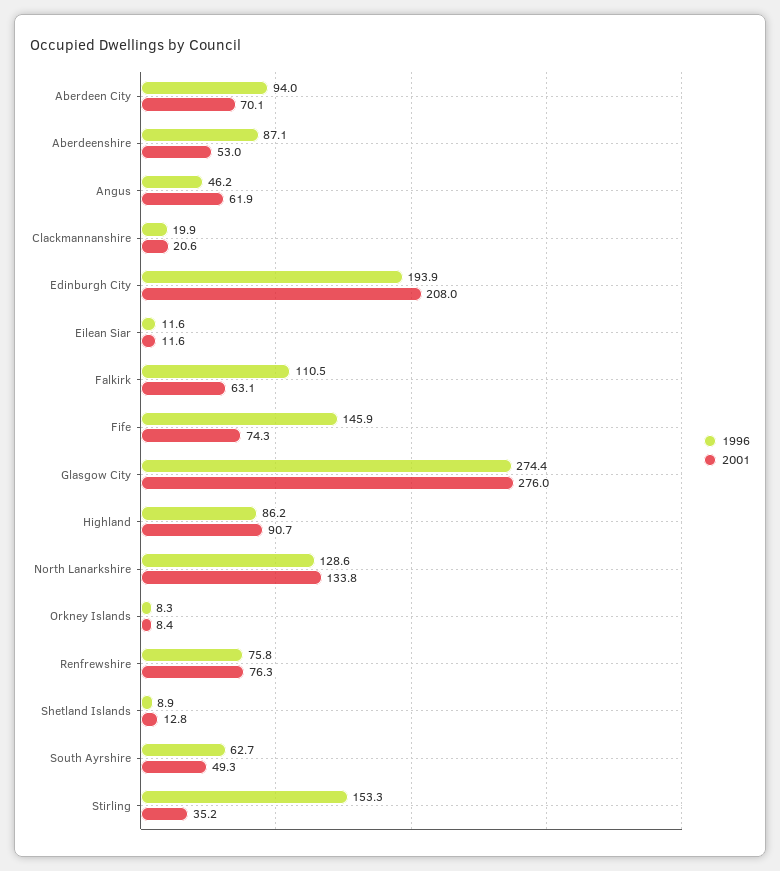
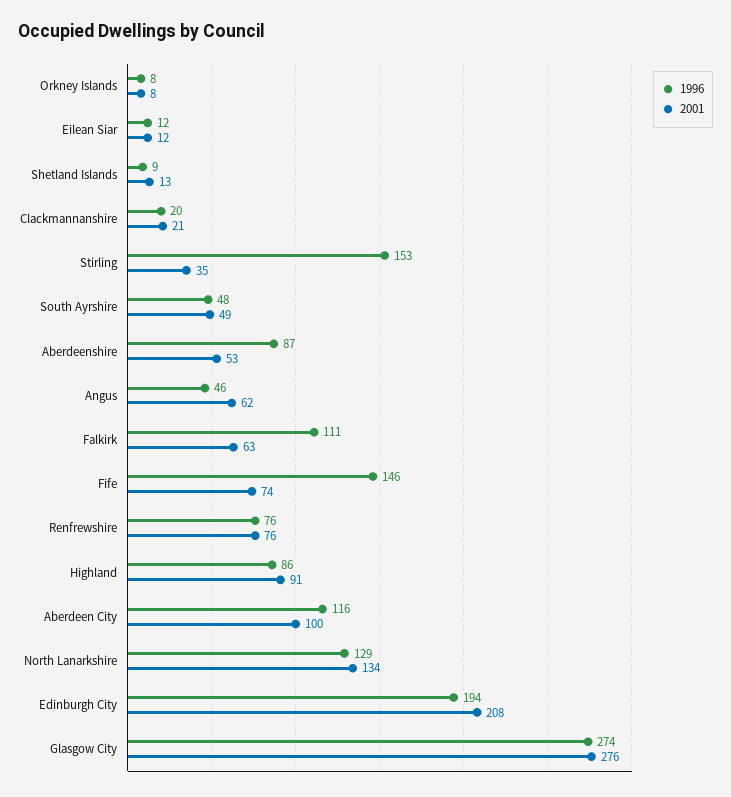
1996, Aberdeen City: 94 -> 116
2001, Aberdeen City: 70.1 -> 100
1996, South Ayrshire: 62.7 -> 48

